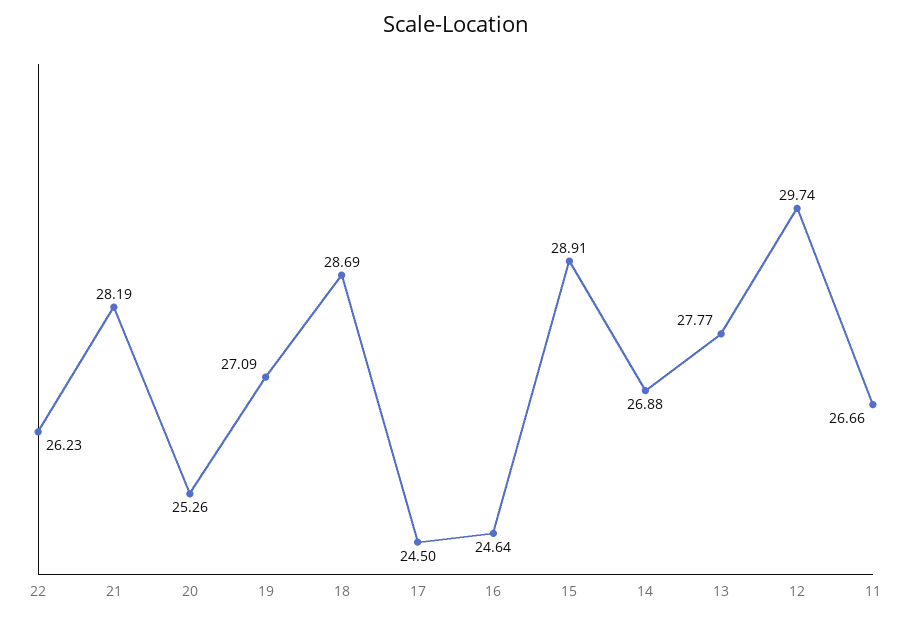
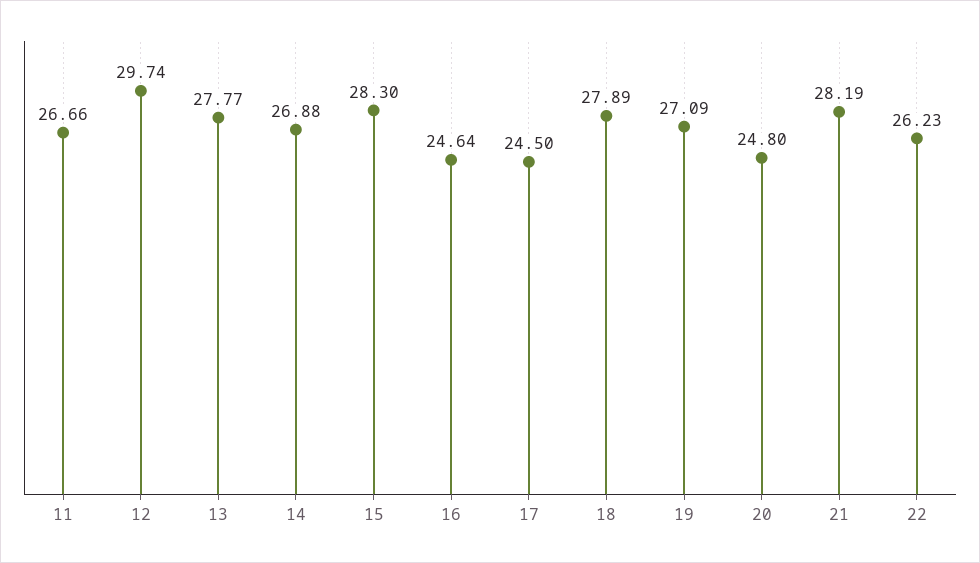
20: 25.26 -> 24.8
18: 28.69 -> 27.89
15: 28.91 -> 28.3

